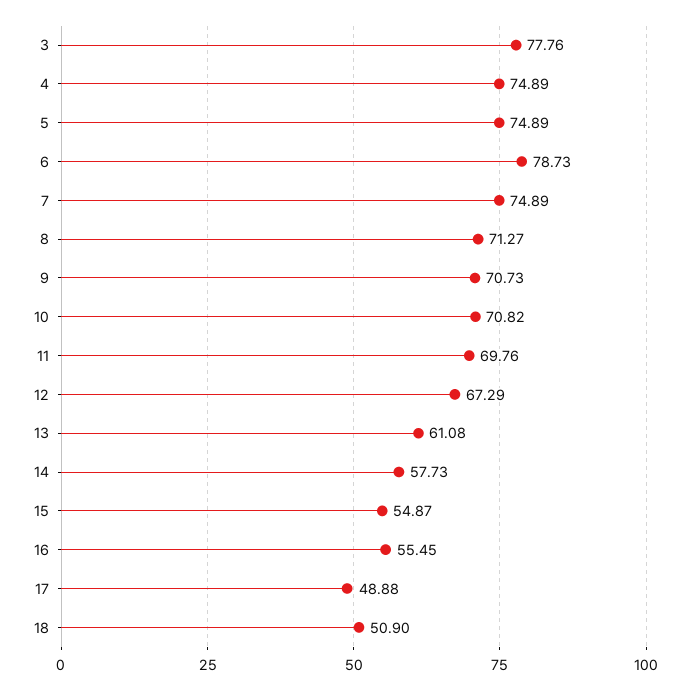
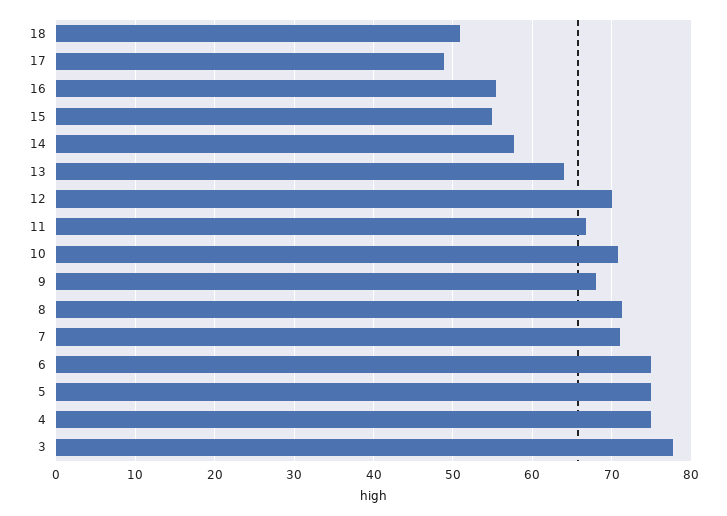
6: 78.73 -> 75
7: 74.89 -> 71
9: 70.73 -> 68
11: 69.76 -> 67
12: 67.29 -> 70
13: 61.08 -> 64

